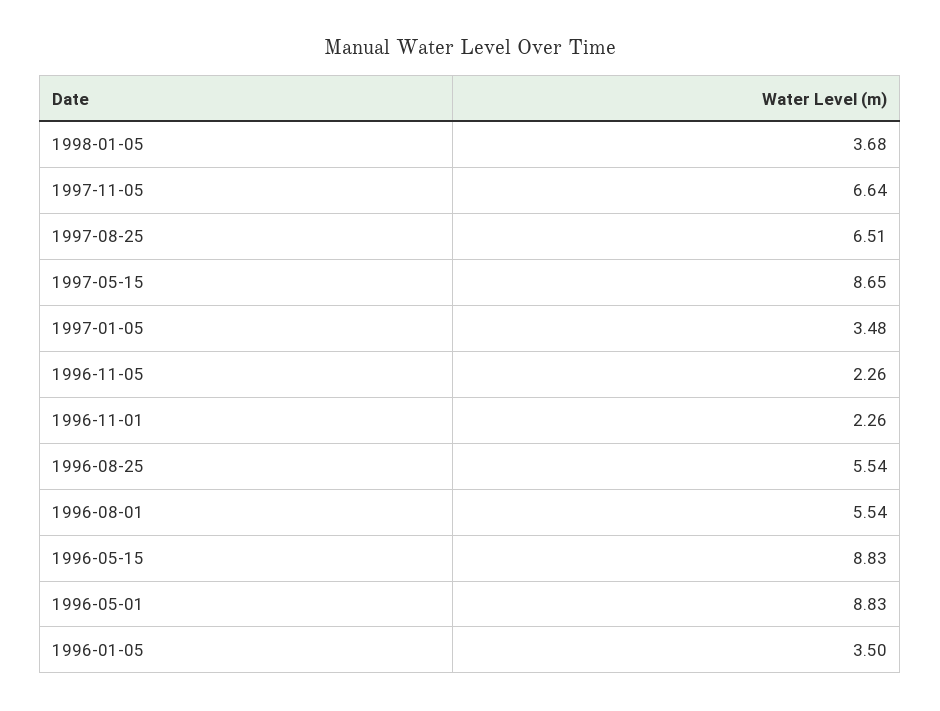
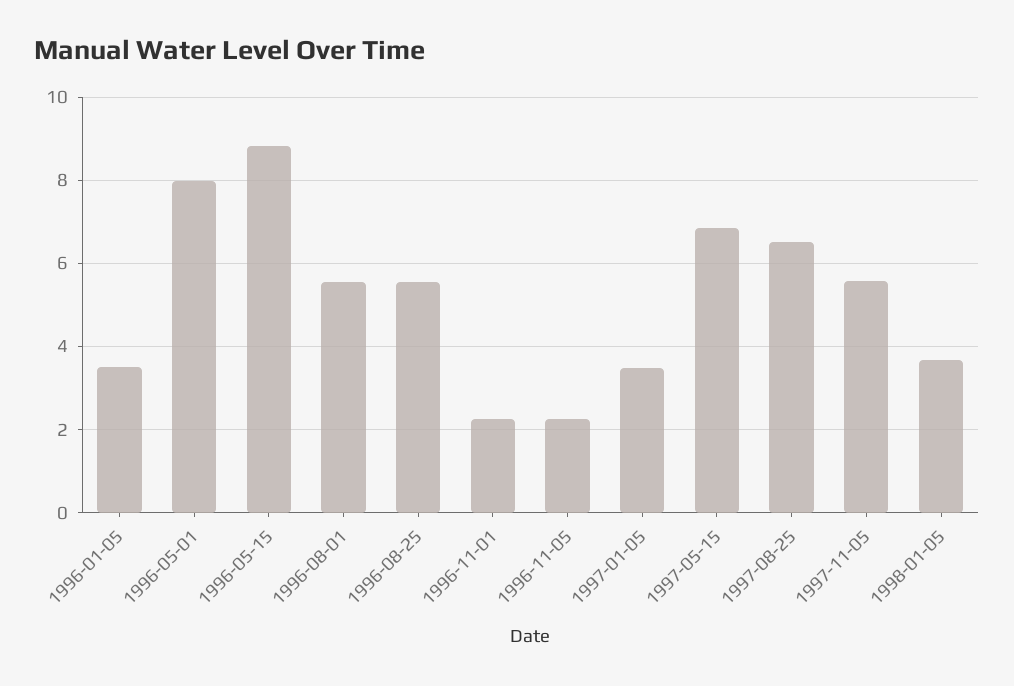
1997-11-05: 6.64 -> 5.6
1997-05-15: 8.65 -> 6.8
1996-05-01: 8.83 -> 8

